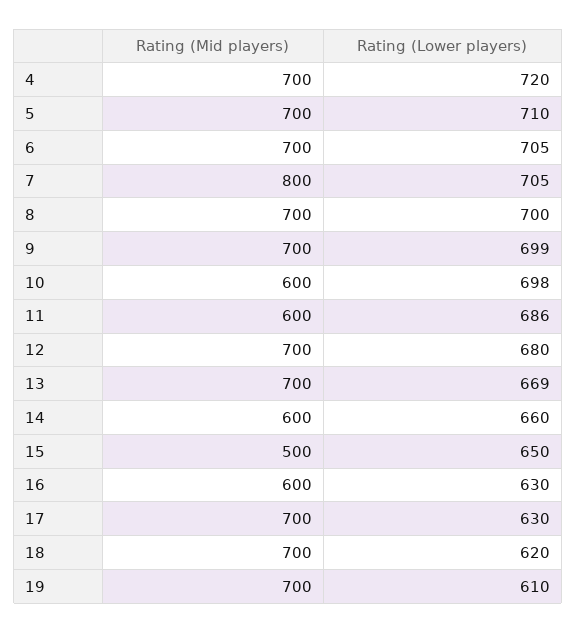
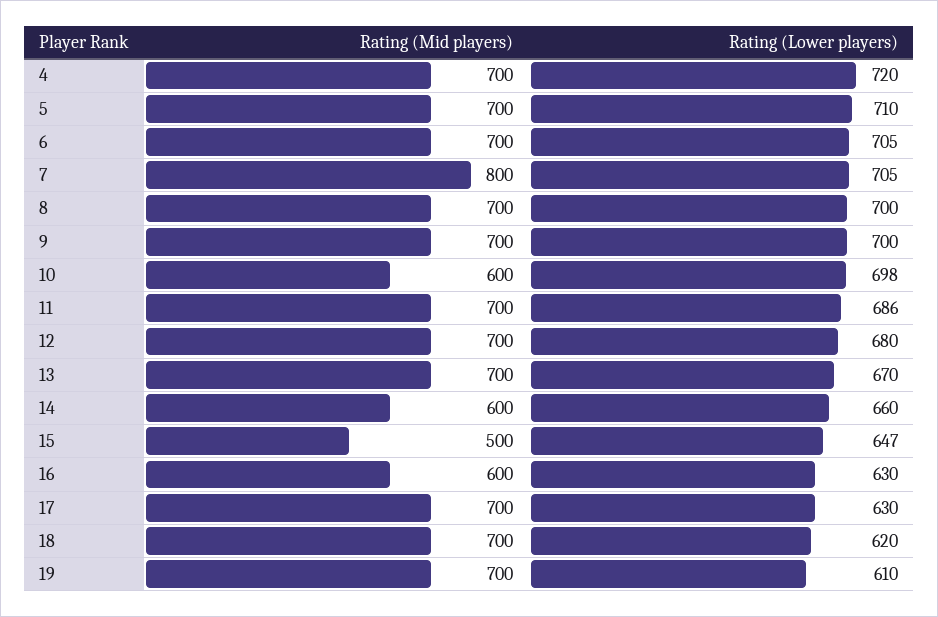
Rating (Lower players), 9: 699 -> 700
Rating (Mid players), 11: 600 -> 700
Rating (Lower players), 13: 669 -> 670
Rating (Lower players), 15: 650 -> 647

